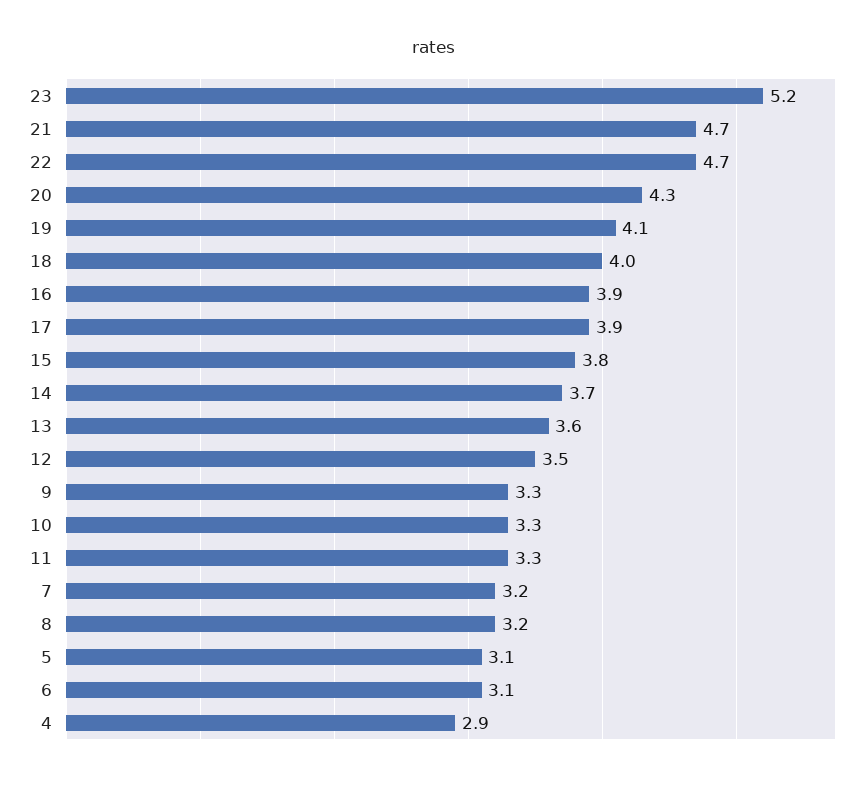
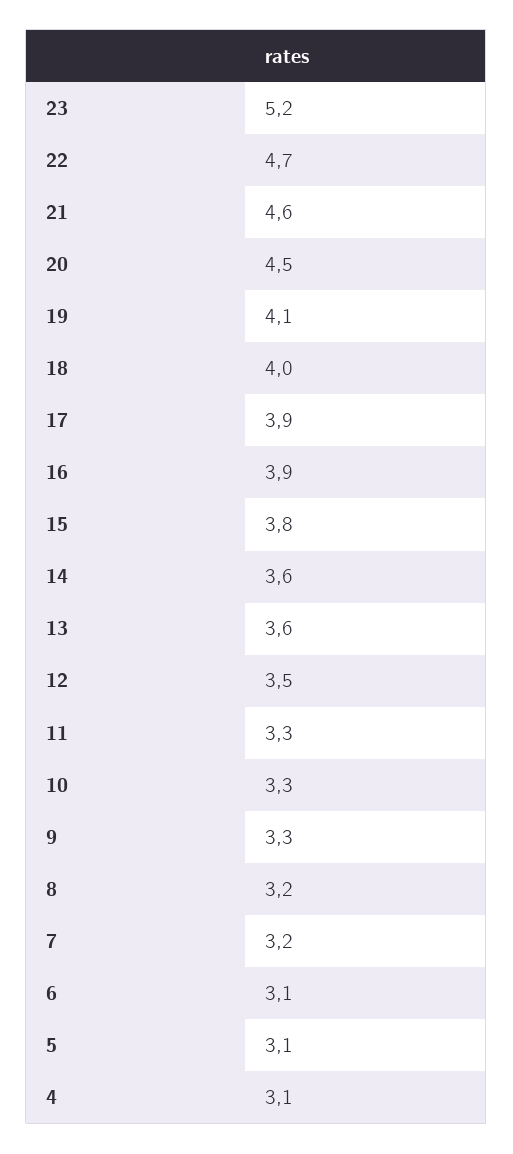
21: 4.7 -> 4.6
20: 4.3 -> 4.5
14: 3.7 -> 3.6
4: 2.9 -> 3.1

